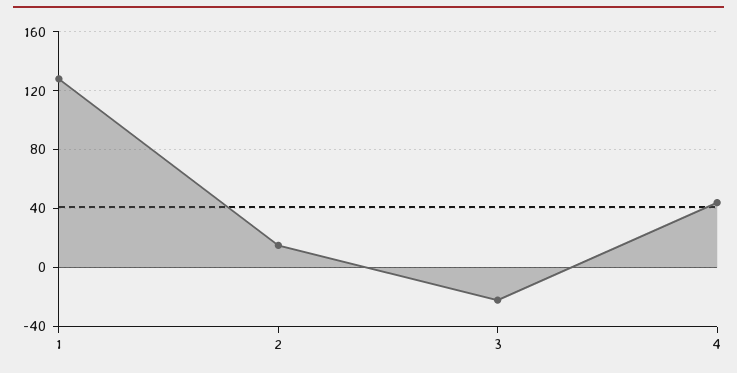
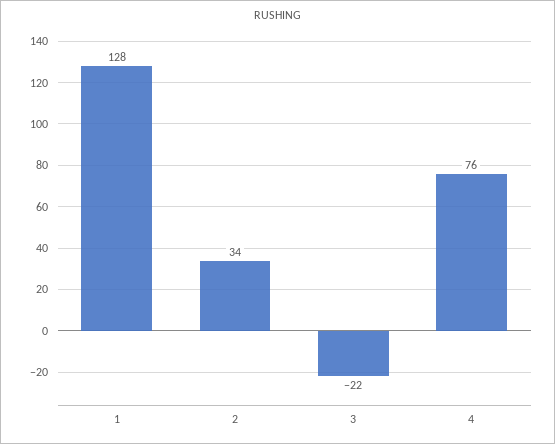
2: 15 -> 34
4: 45 -> 76

